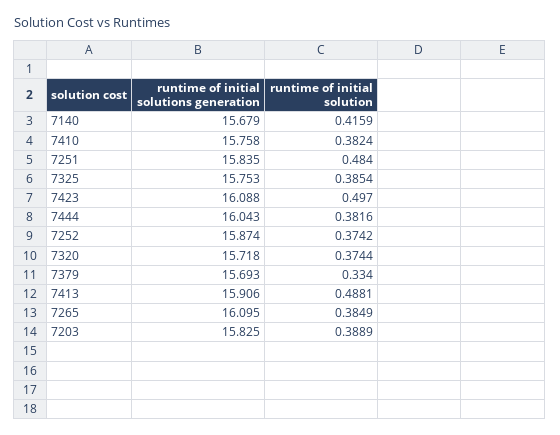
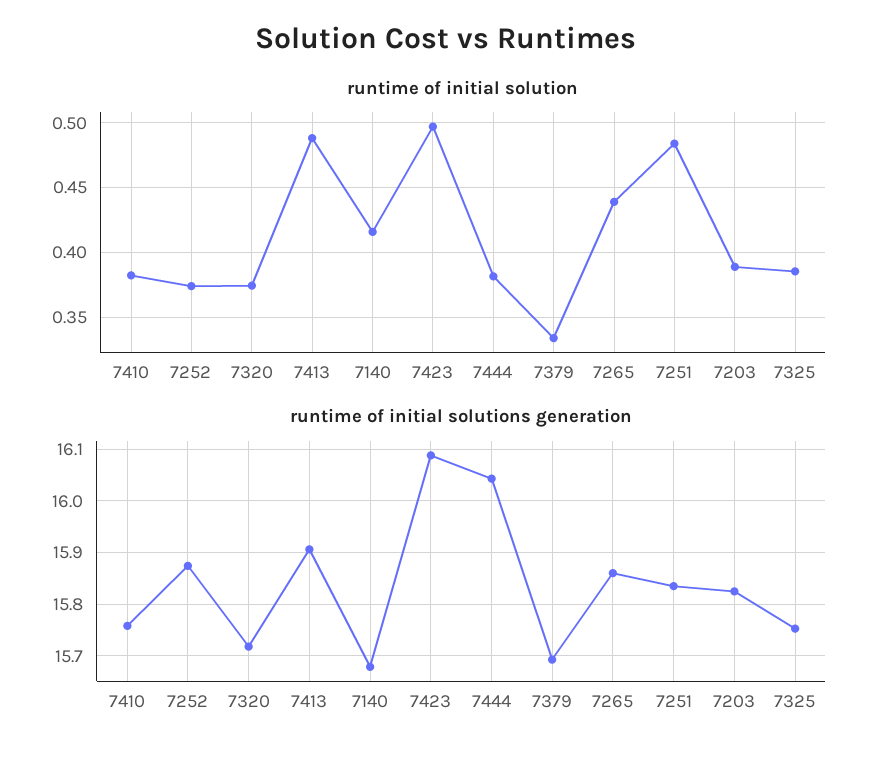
runtime of initial solutions generation, 7265: 16.095 -> 15.86
runtime of initial solution, 7265: 0.3849 -> 0.44

